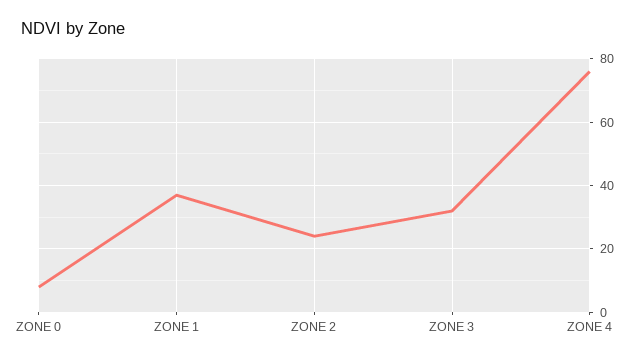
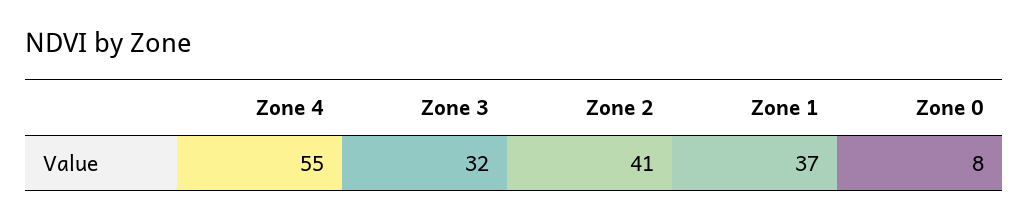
ZONE 2: 25 -> 41
ZONE 4: 75 -> 55

